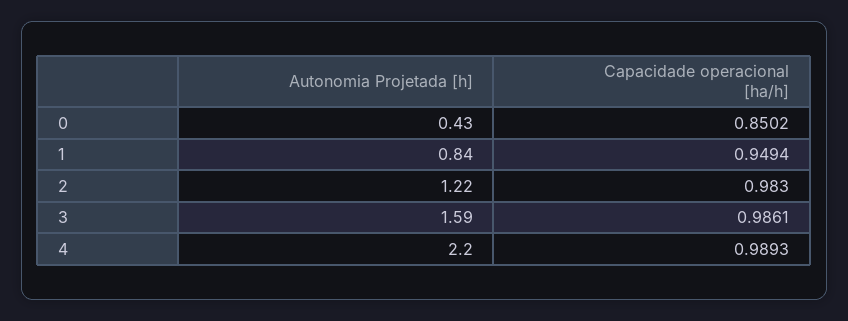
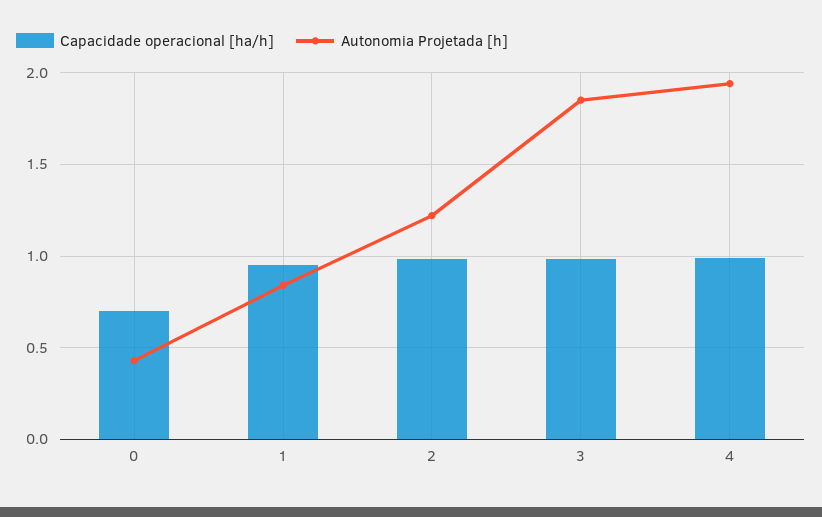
Capacidade operacional [ha/h], 0: 0.8502 -> 0.7
Autonomia Projetada [h], 3: 1.59 -> 1.85
Autonomia Projetada [h], 4: 2.2 -> 1.95

